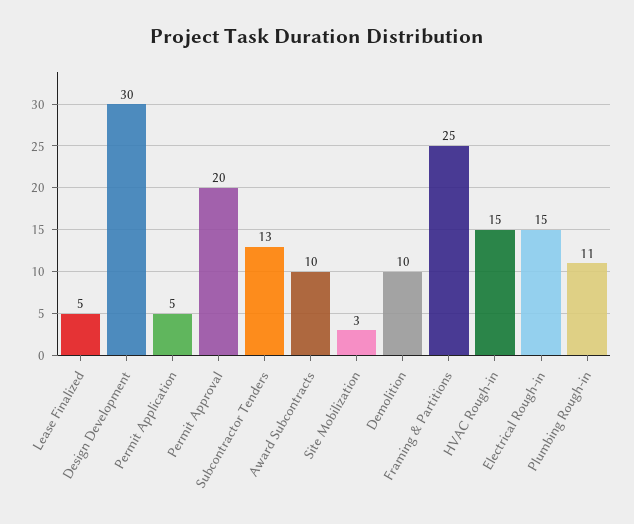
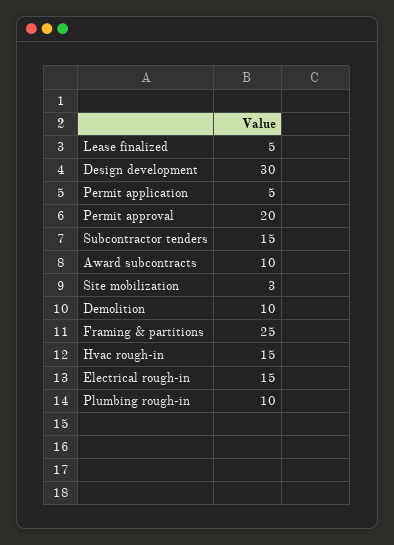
Subcontractor Tenders: 13 -> 15
Plumbing Rough-in: 11 -> 10

